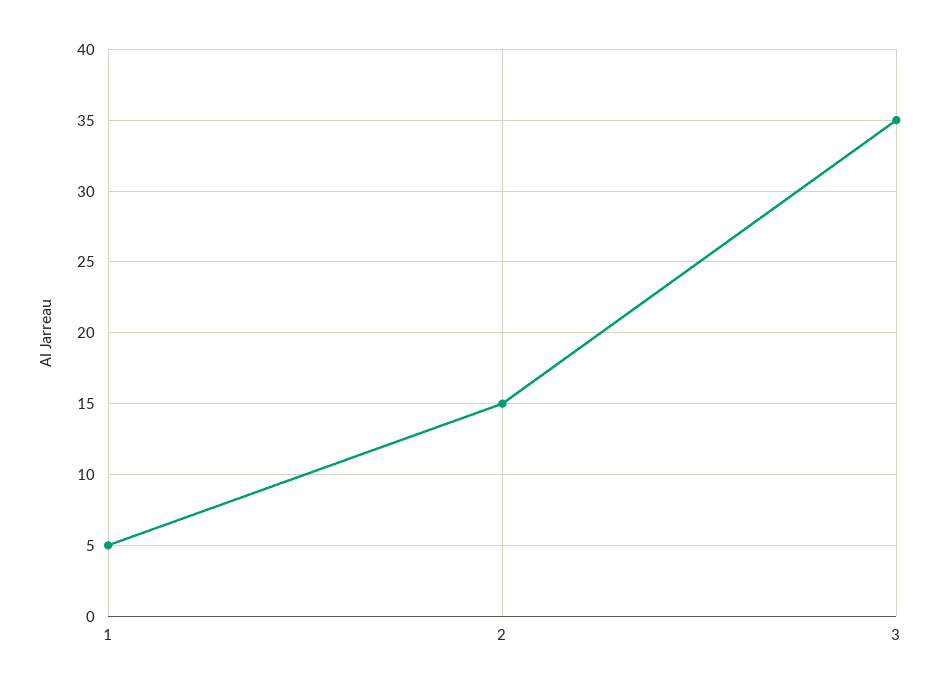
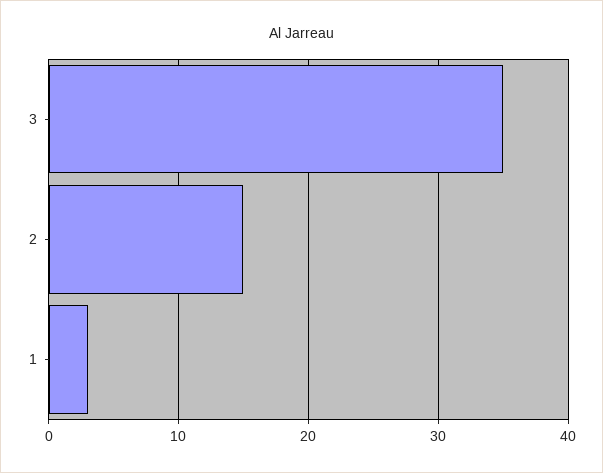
1: 5 -> 3

